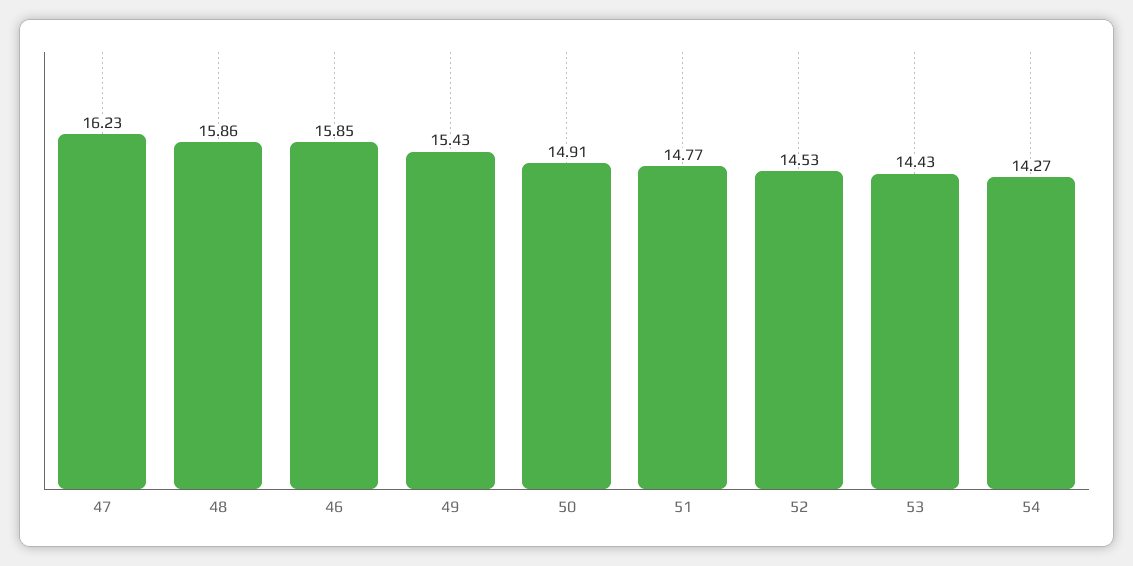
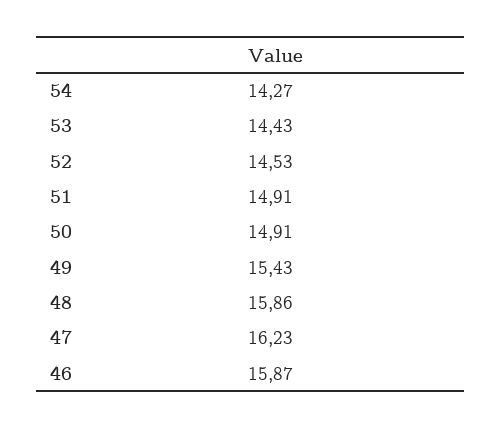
46: 15.85 -> 15.87
51: 14.77 -> 14.91

